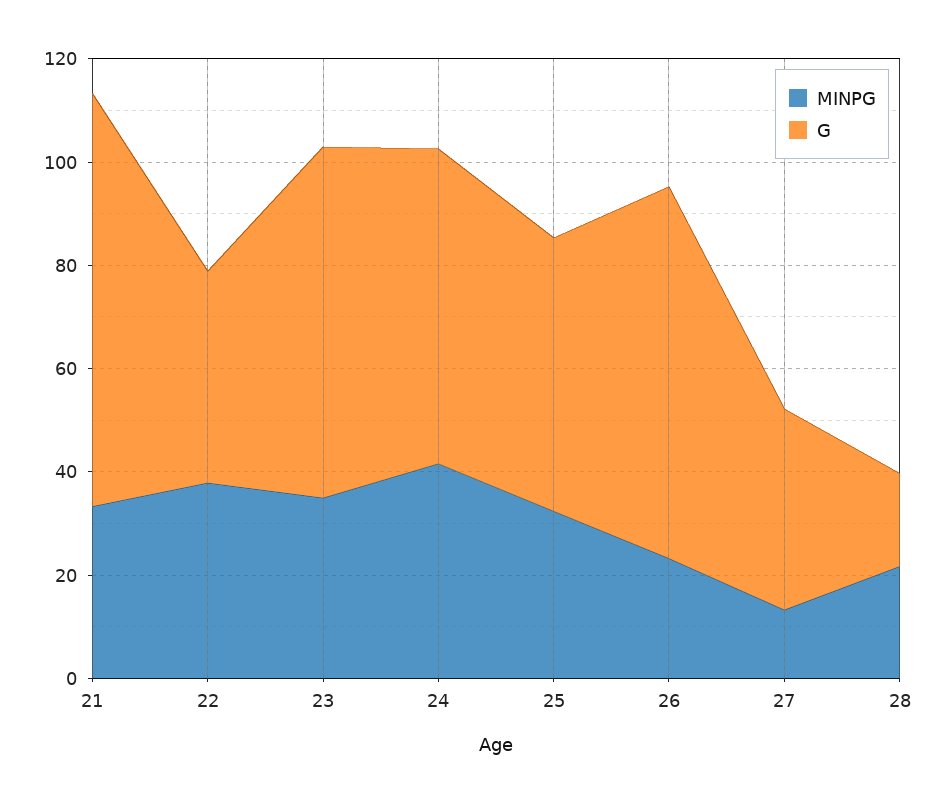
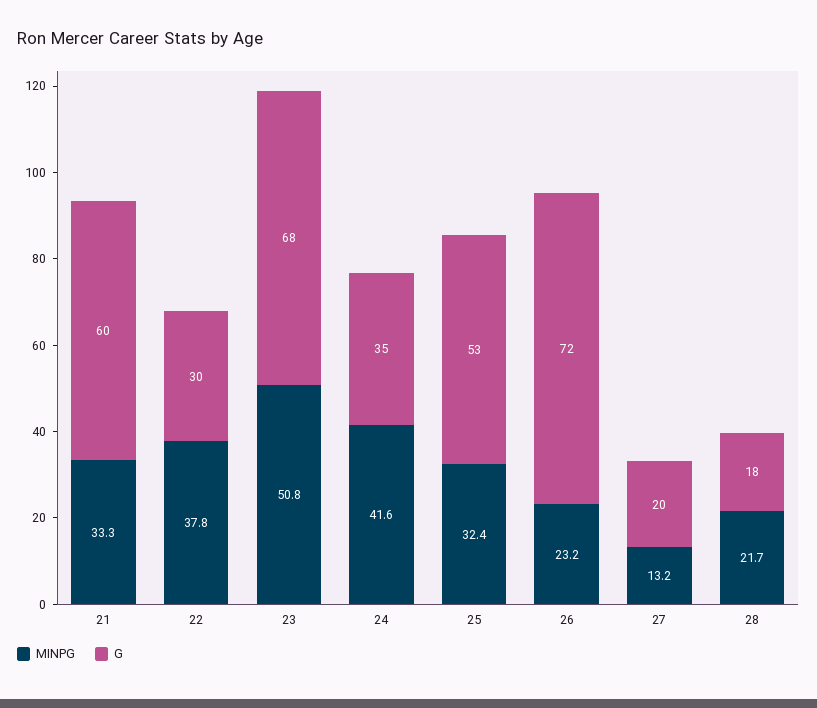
G, 21: 80 -> 60
G, 22: 40 -> 30
MINPG, 23: 35 -> 50.8
G, 24: 60 -> 35
G, 27: 40 -> 20

